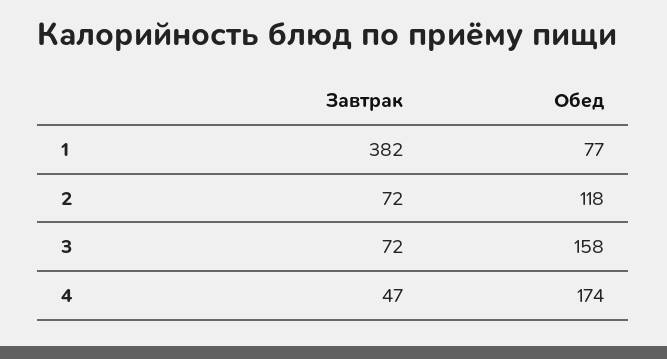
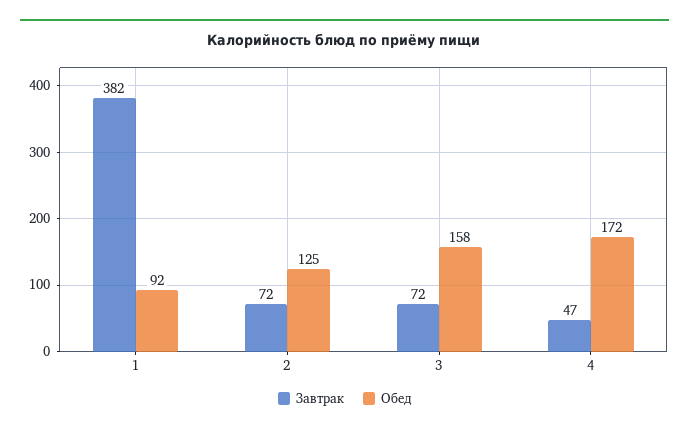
Обед, 1: 77 -> 92
Обед, 2: 118 -> 125
Обед, 4: 174 -> 172

